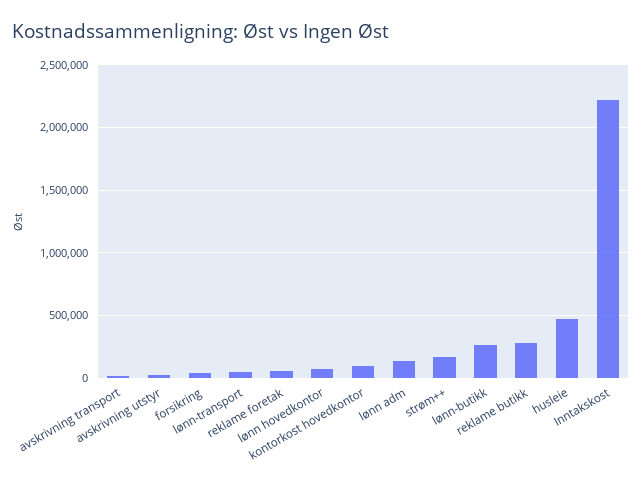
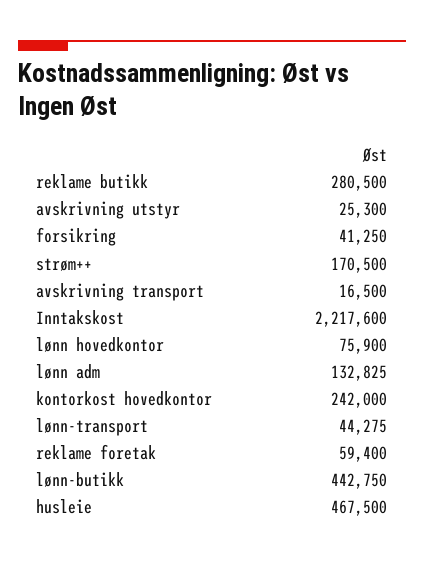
kontorkost hovedkontor: 100000 -> 242000
lønn-butikk: 250000 -> 442750

